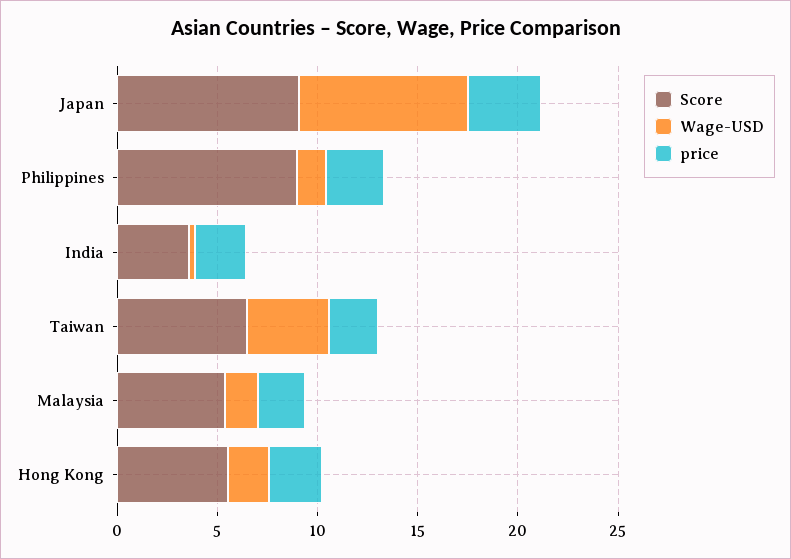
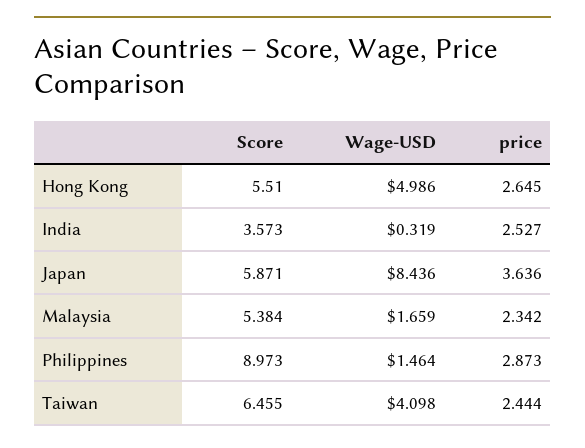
Score, Japan: 9 -> 5.871
Wage-USD, Hong Kong: 2 -> 4.986

